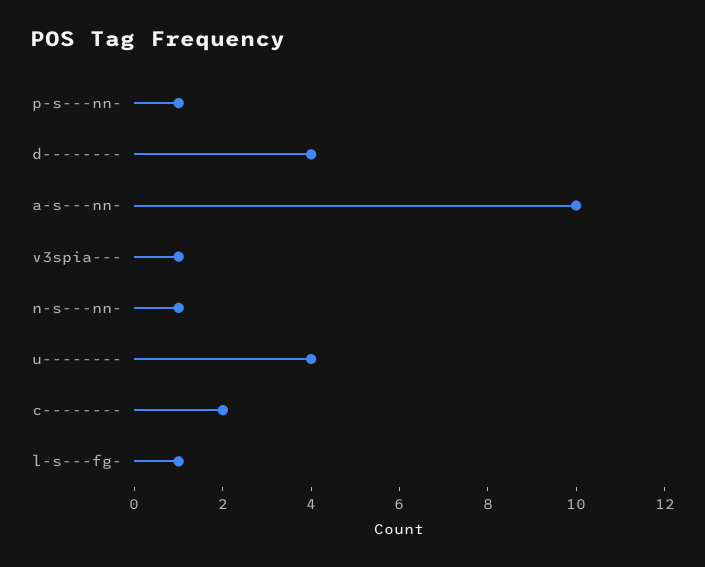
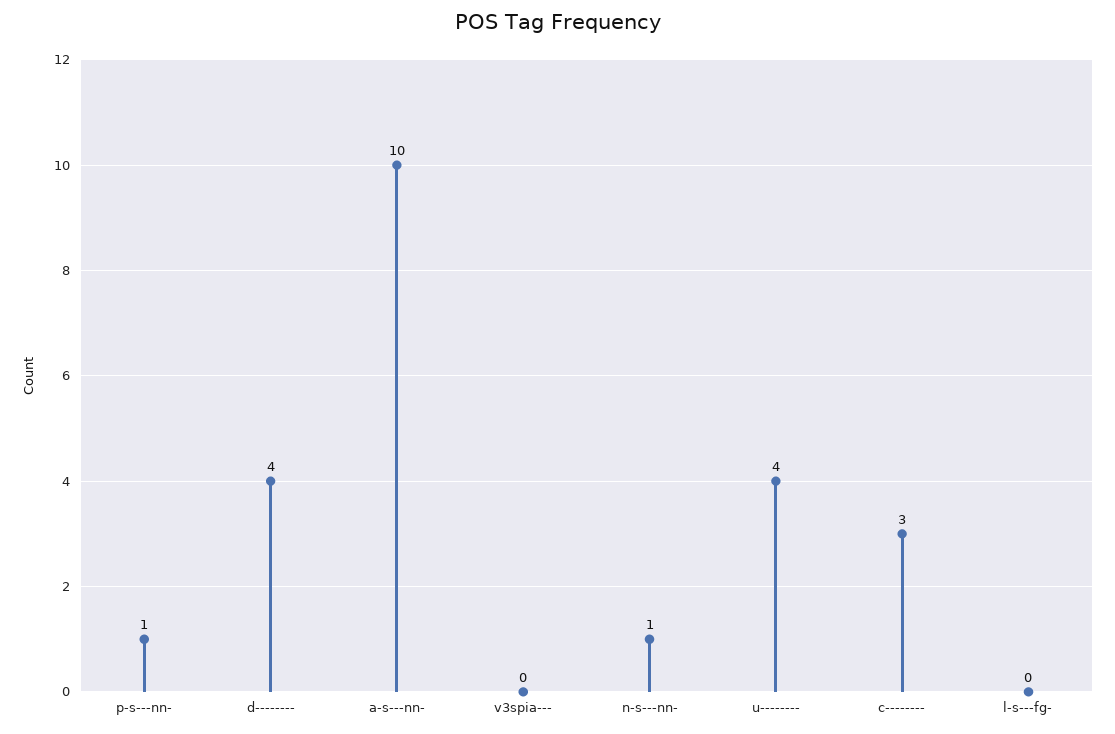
v3spia---: 1 -> 0
c--------: 2 -> 3
l-s---fg-: 1 -> 0

